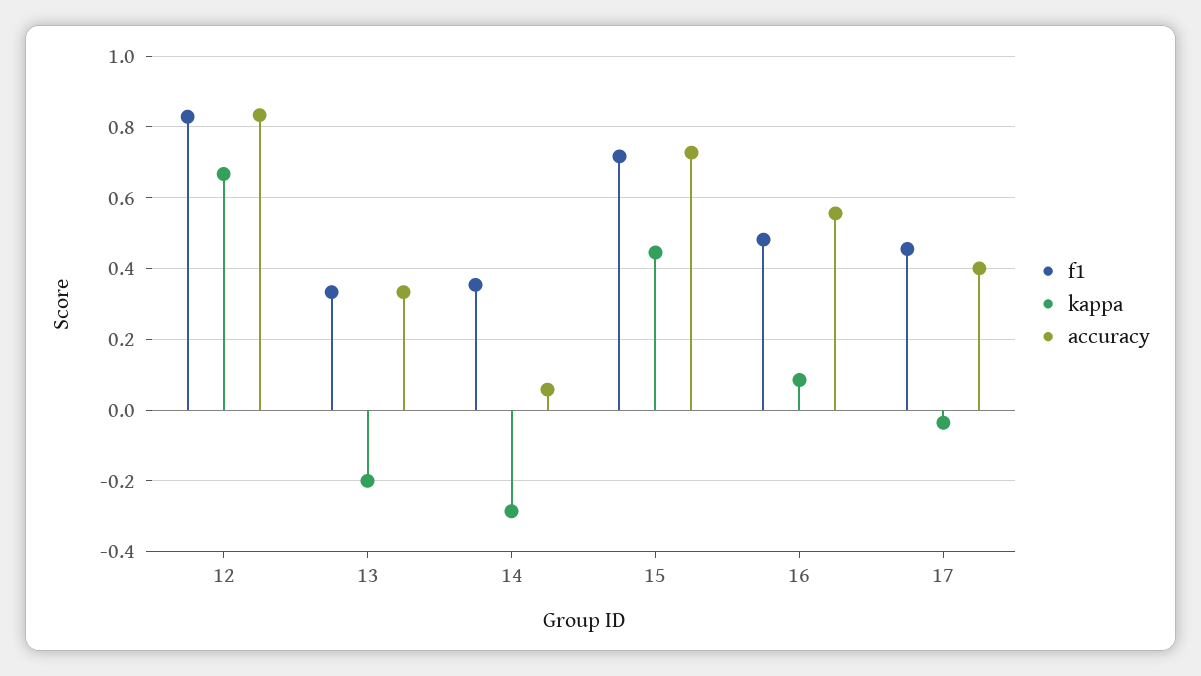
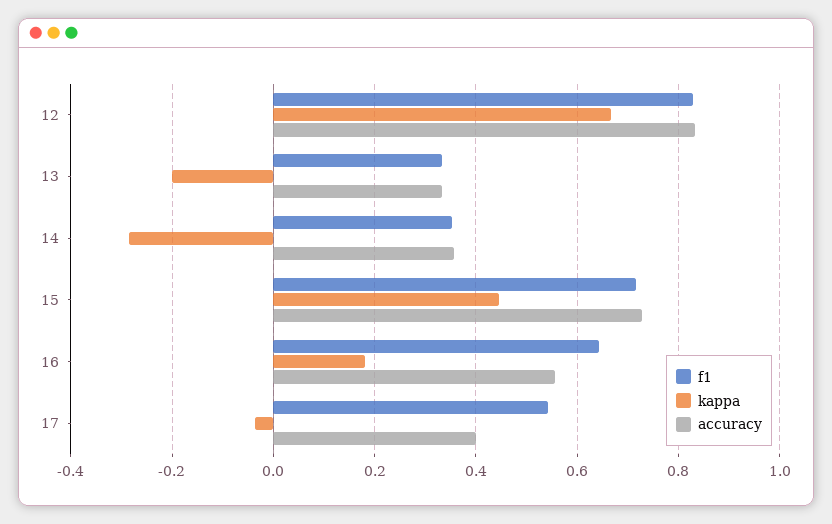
accuracy, 14: 0.06 -> 0.36
f1, 16: 0.48 -> 0.64
kappa, 16: 0.08 -> 0.18
f1, 17: 0.46 -> 0.54

